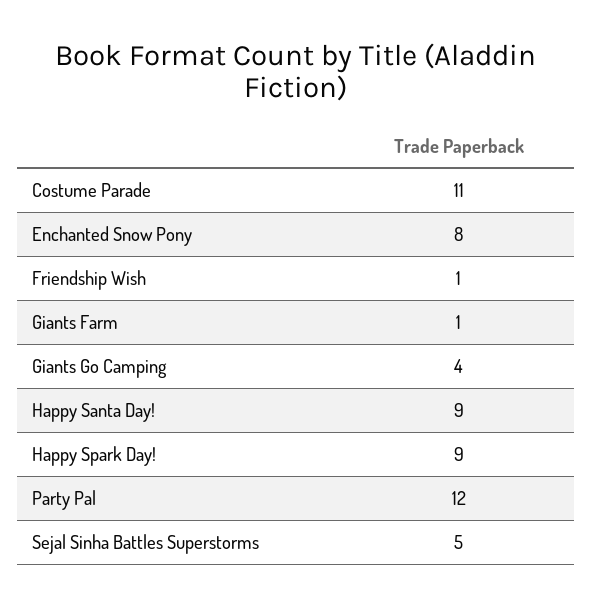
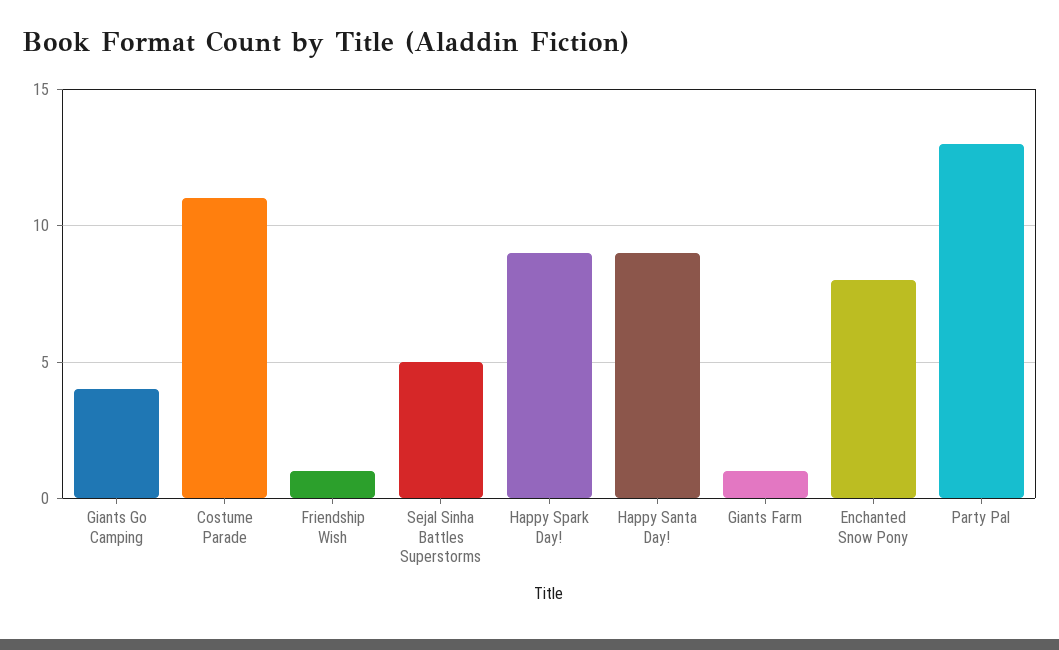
Party Pal: 12 -> 13

